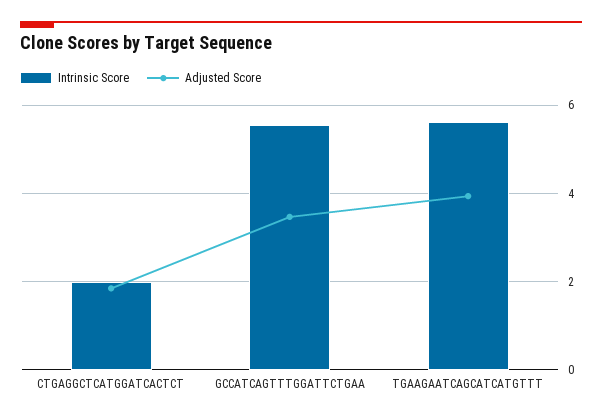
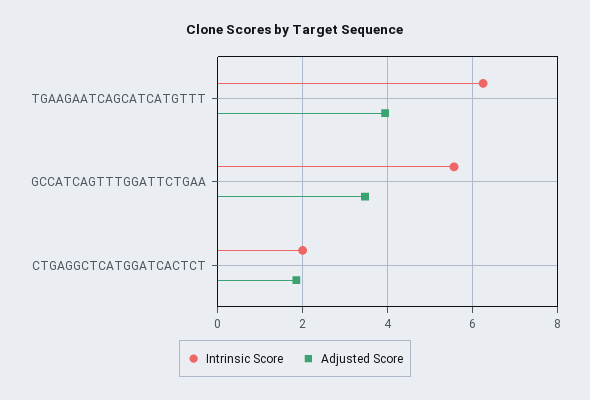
Intrinsic Score, TGAAGAATCAGCATCATGTTT: 5.6 -> 6.2

